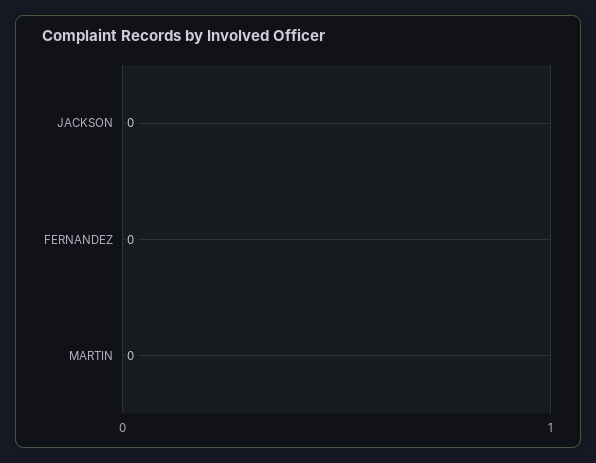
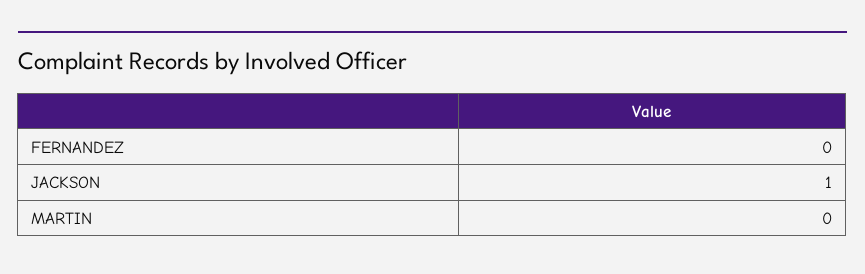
JACKSON: 0 -> 1

